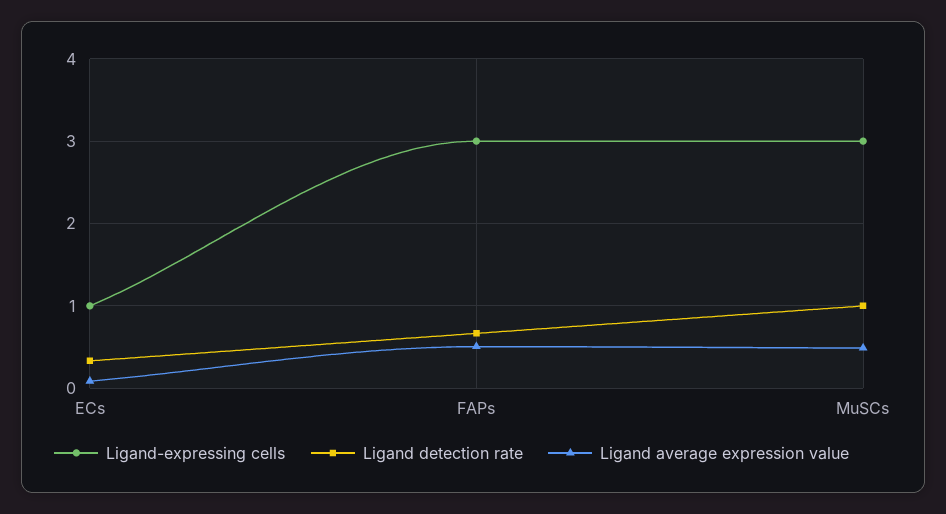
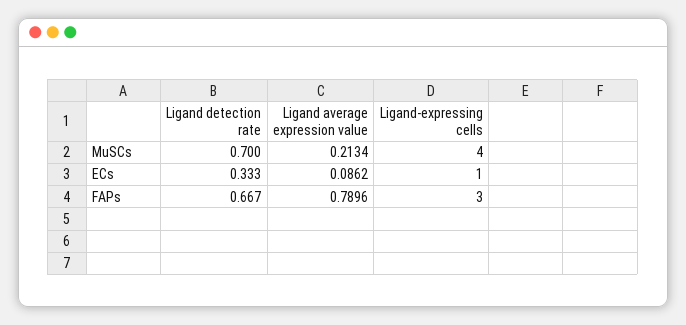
Ligand average expression value, FAPs: 0.5 -> 0.7896
Ligand-expressing cells, MuSCs: 3 -> 4
Ligand detection rate, MuSCs: 1 -> 0.7
Ligand average expression value, MuSCs: 0.5 -> 0.2134

